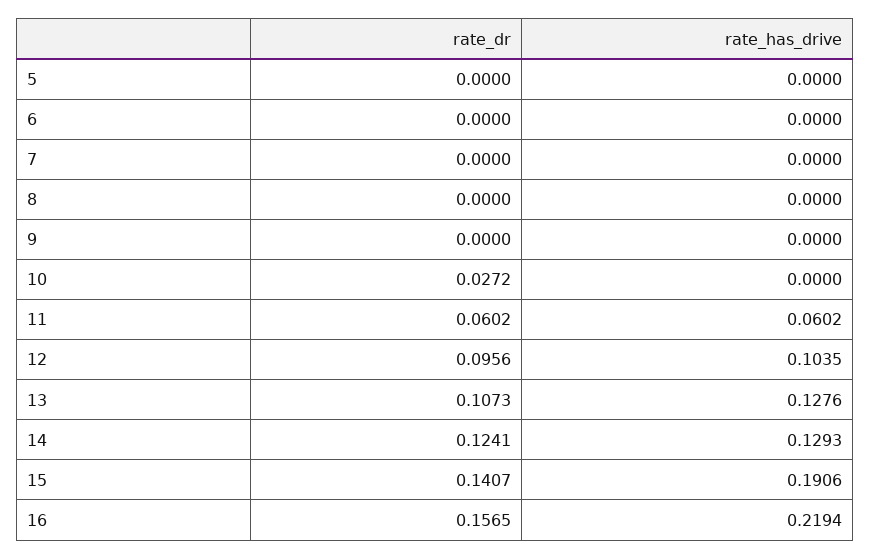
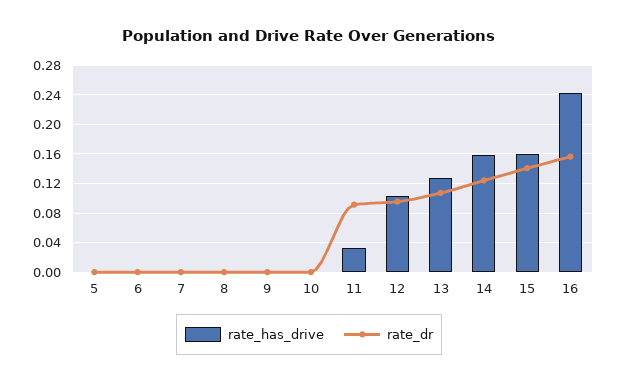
rate_dr, 10: 0.0272 -> 0
rate_dr, 11: 0.0602 -> 0.09
rate_has_drive, 11: 0.0602 -> 0.03
rate_has_drive, 14: 0.1293 -> 0.16
rate_has_drive, 15: 0.1906 -> 0.16
rate_has_drive, 16: 0.2194 -> 0.24

